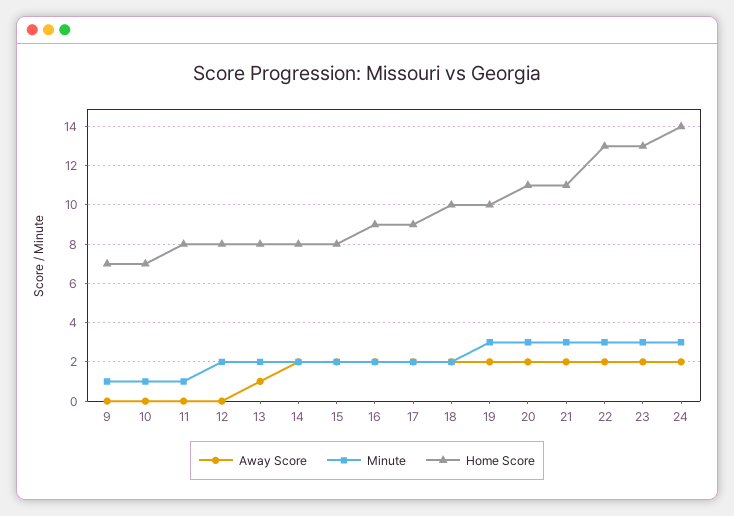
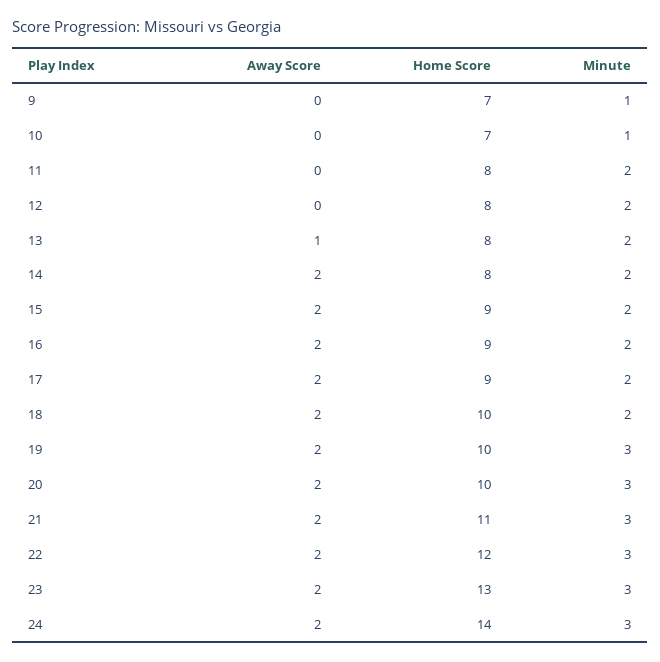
Minute, 11: 1 -> 2
Home Score, 15: 8 -> 9
Home Score, 20: 11 -> 10
Home Score, 22: 13 -> 12

